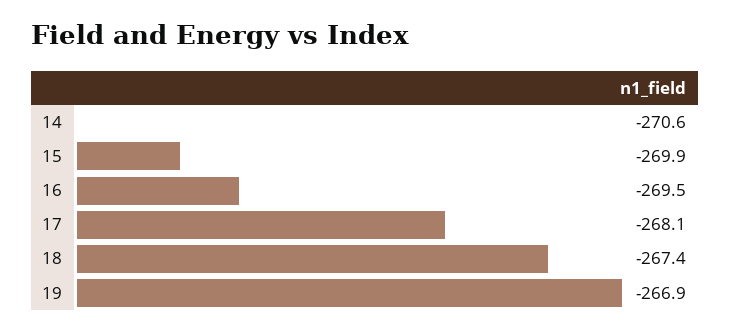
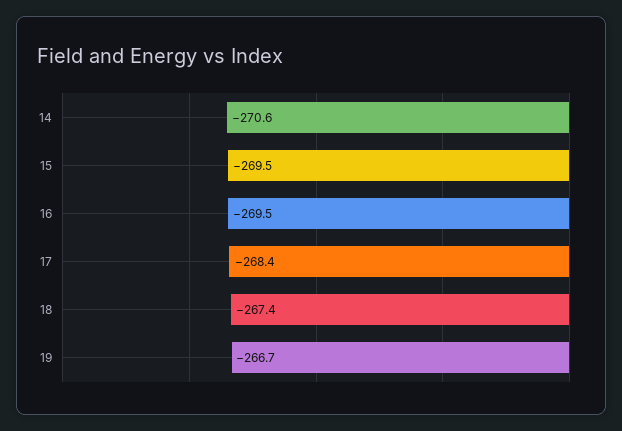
15: -269.9 -> -269.5
17: -268.1 -> -268.4
19: -266.9 -> -266.7

